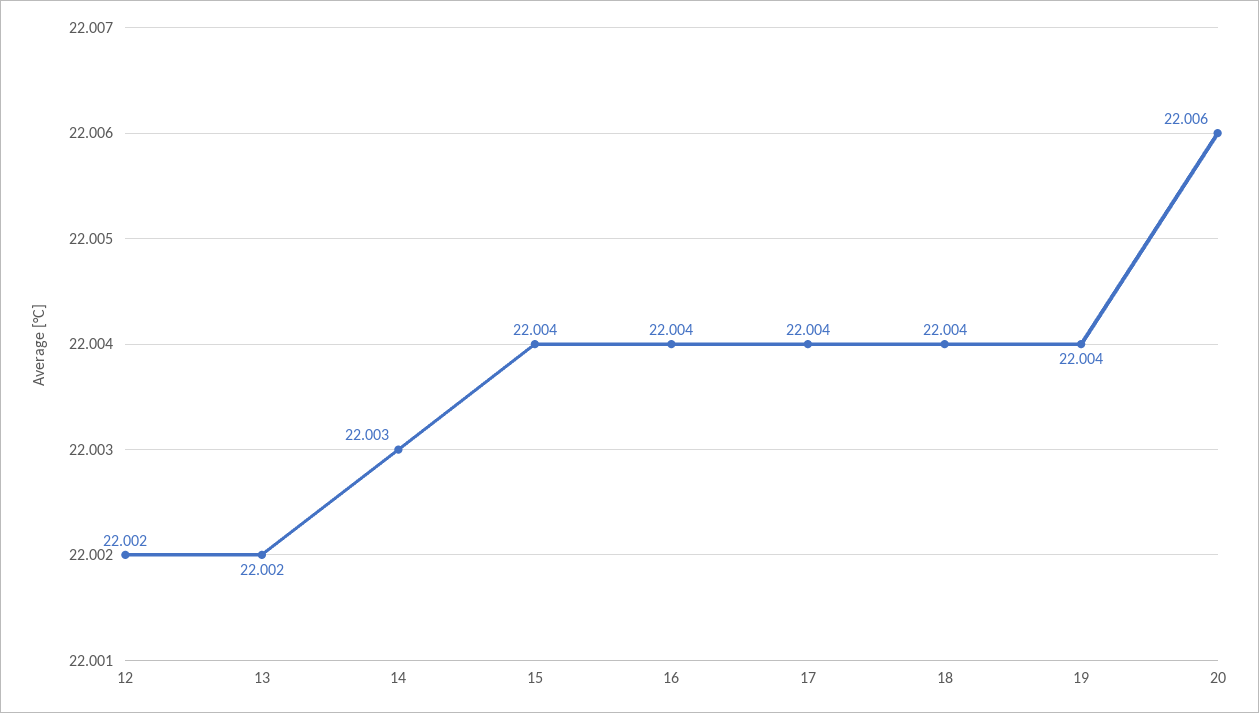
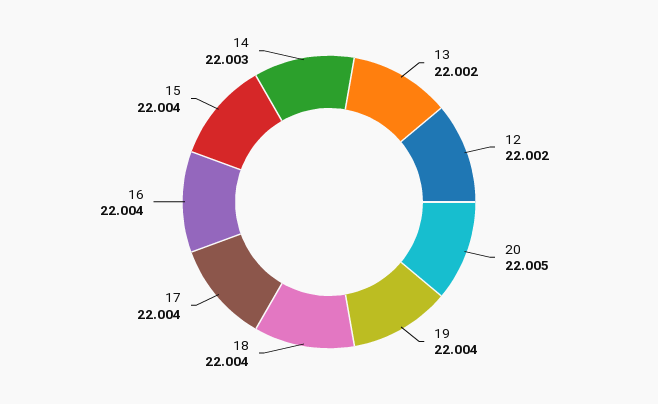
20: 22.006 -> 22.005

